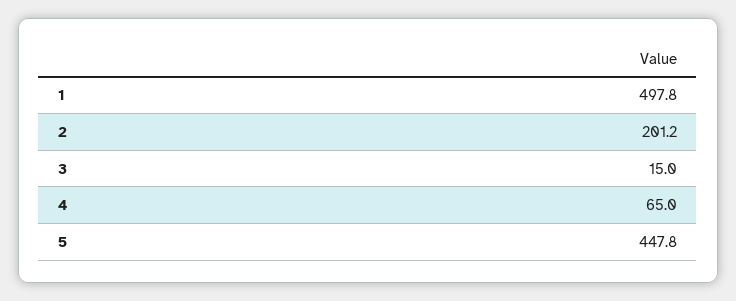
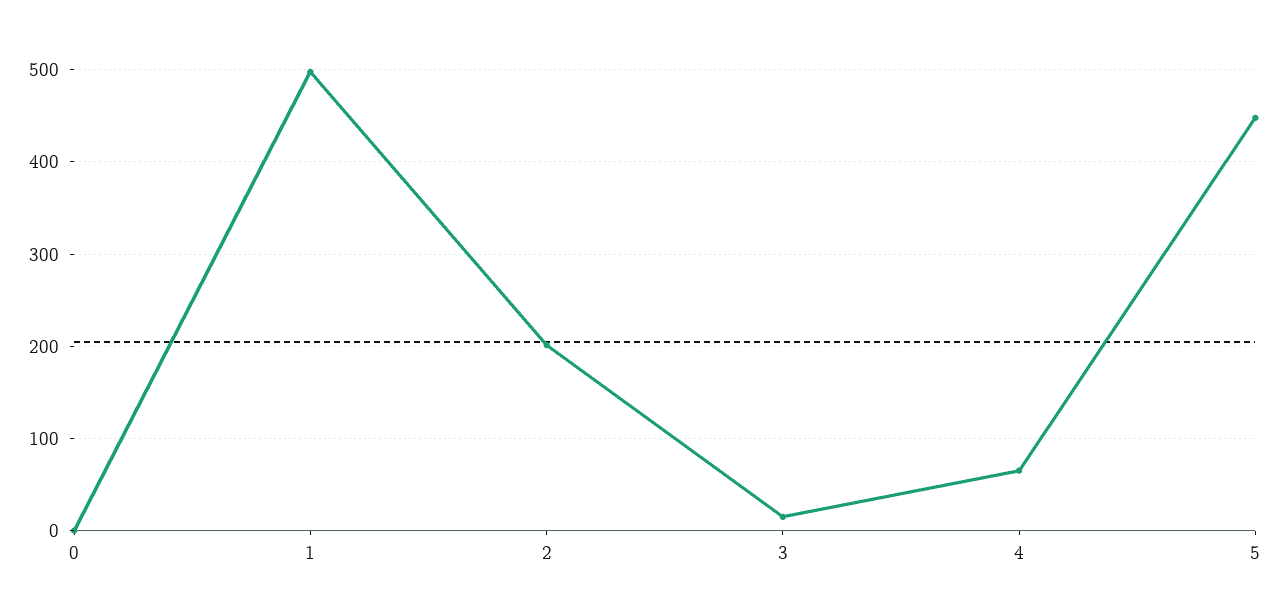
0: none -> 0

